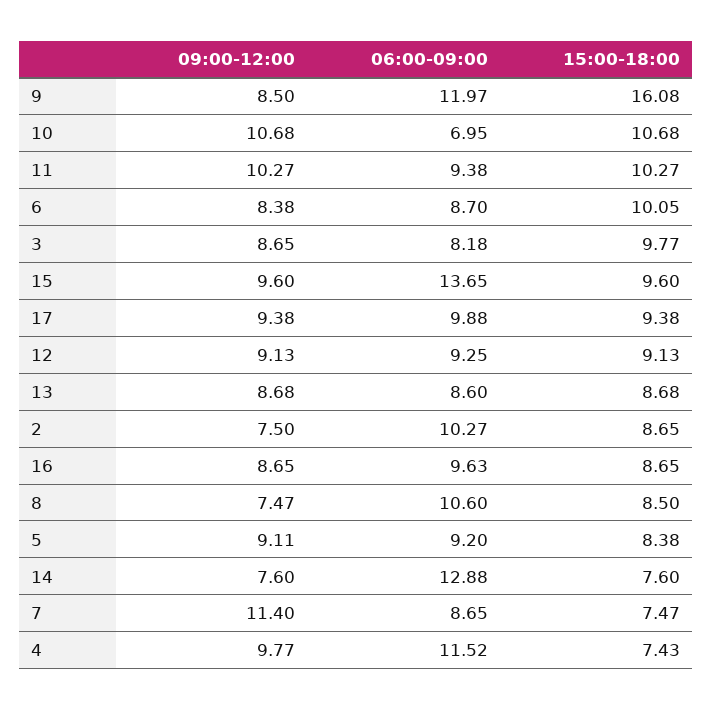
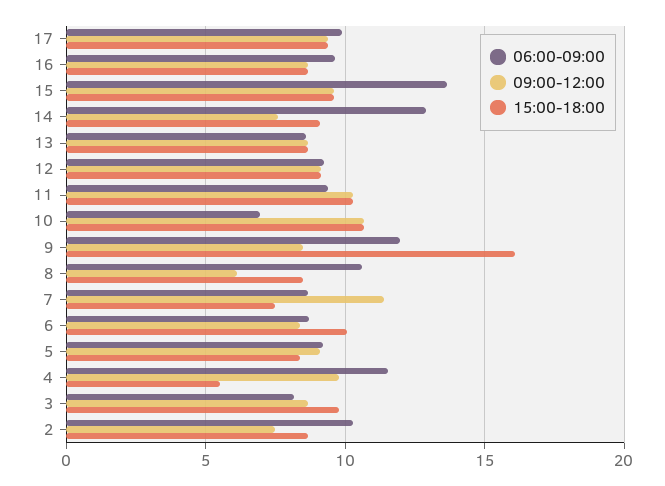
09:00-12:00, 8: 7.47 -> 6
15:00-18:00, 14: 7.6 -> 9
15:00-18:00, 4: 7.43 -> 5.5

